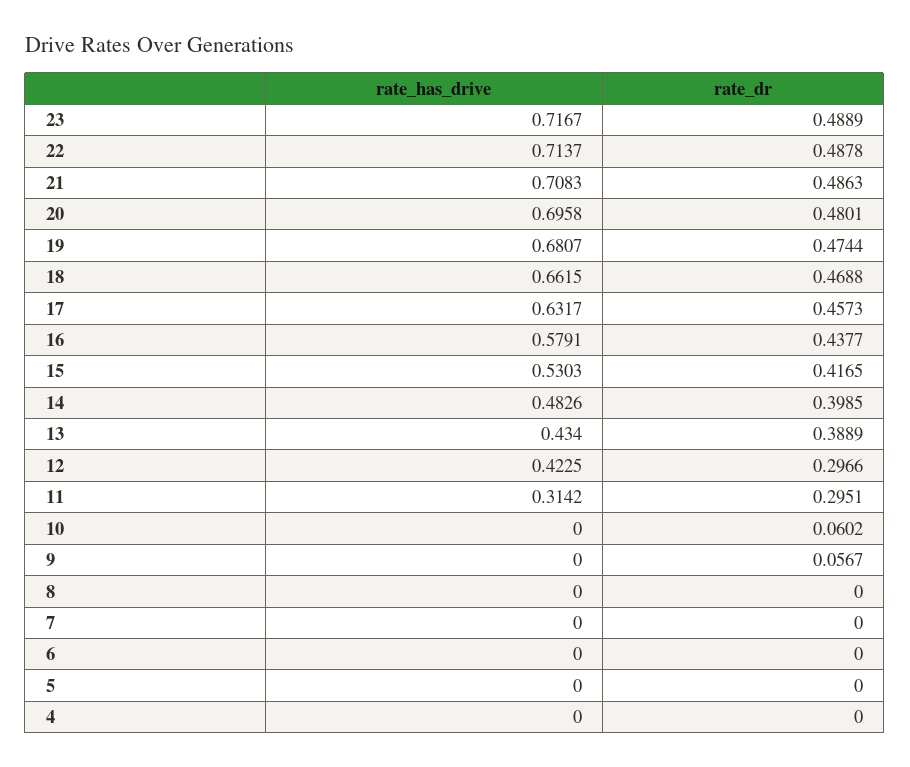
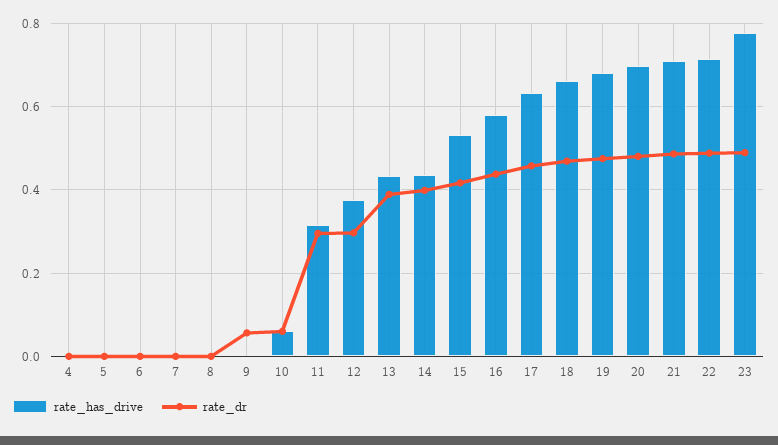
rate_has_drive, 23: 0.7167 -> 0.78
rate_has_drive, 14: 0.4826 -> 0.44
rate_has_drive, 12: 0.4225 -> 0.38
rate_has_drive, 10: 0 -> 0.06

